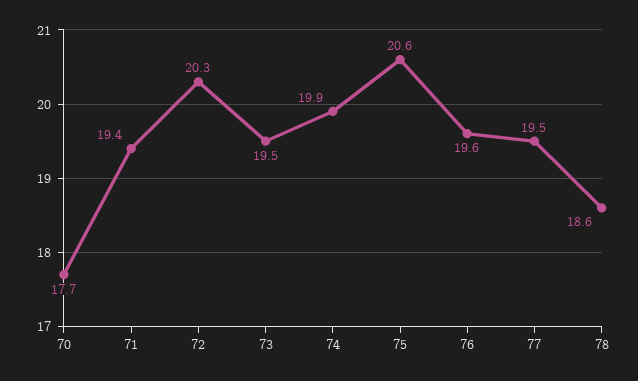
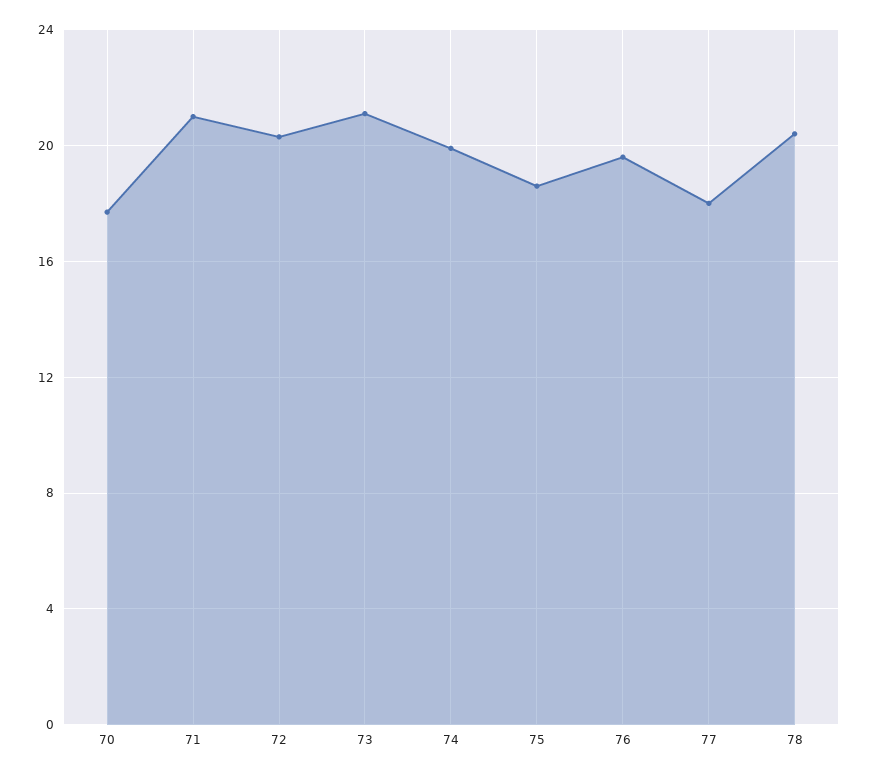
71: 19.4 -> 21
73: 19.5 -> 21
75: 20.6 -> 18.5
77: 19.5 -> 18
78: 18.6 -> 20.5

